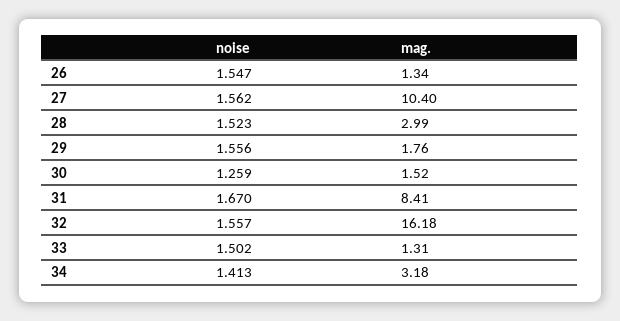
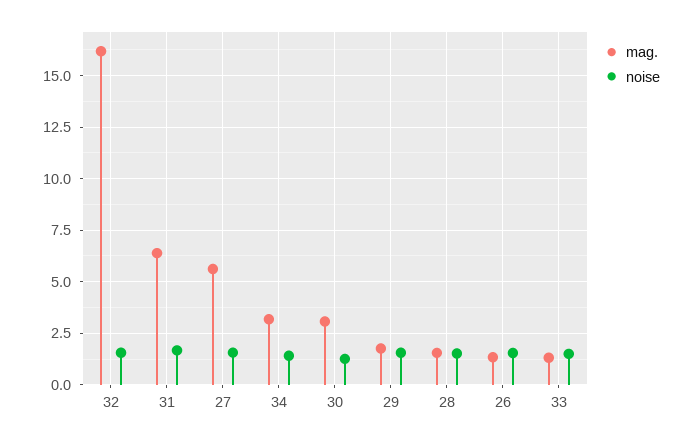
mag., 27: 10.4 -> 5.5
mag., 28: 2.99 -> 1.5
mag., 30: 1.52 -> 3
mag., 31: 8.41 -> 6.5

